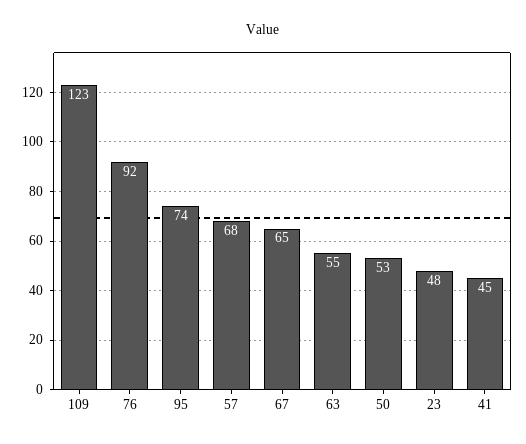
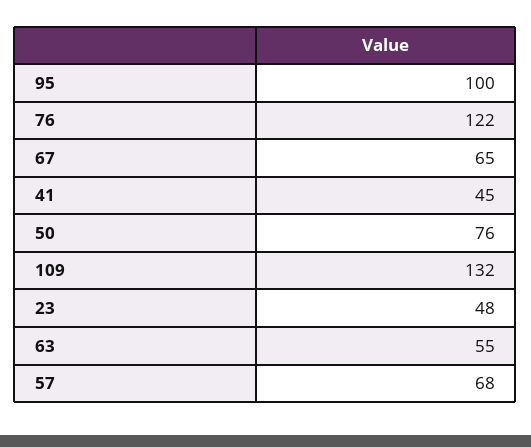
109: 123 -> 132
76: 92 -> 122
95: 74 -> 100
50: 53 -> 76

